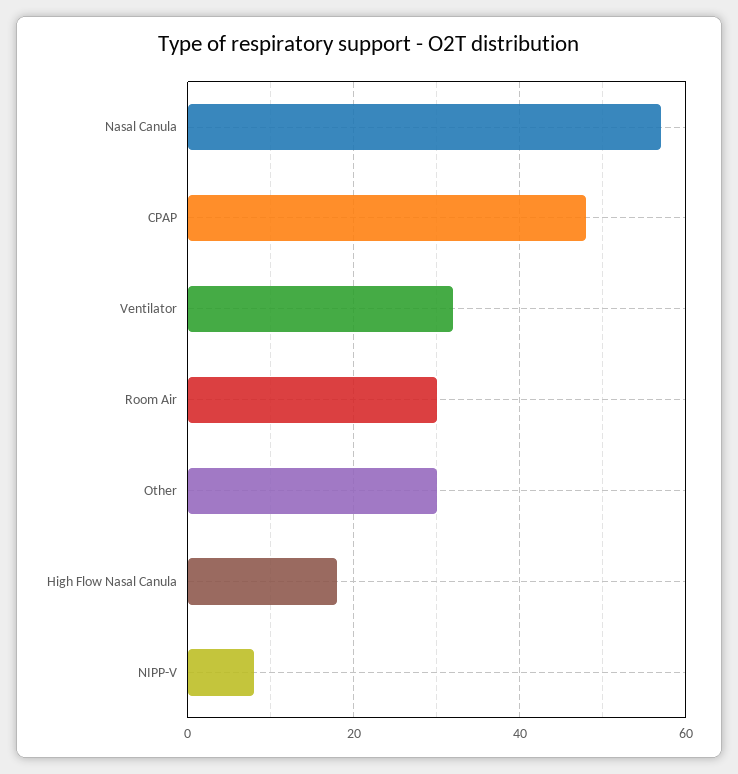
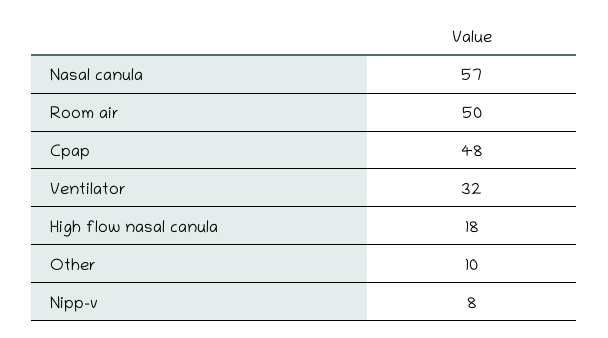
Room Air: 30 -> 50
Other: 30 -> 10

